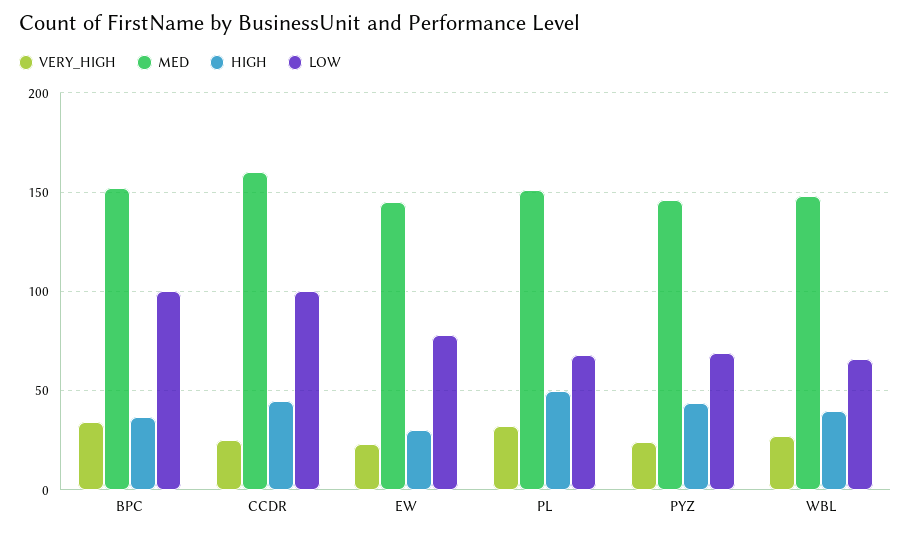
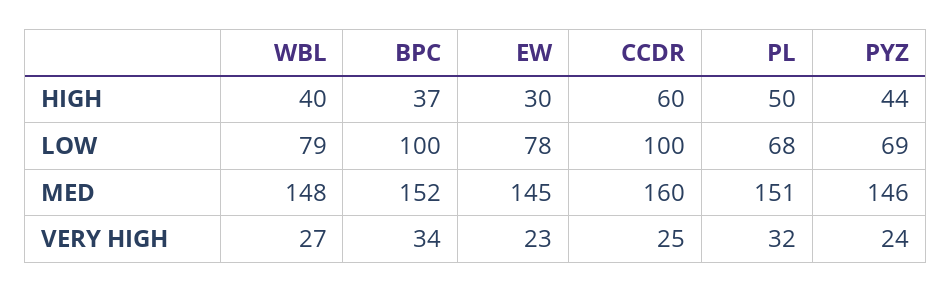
HIGH, CCDR: 45 -> 60
LOW, WBL: 65 -> 79

